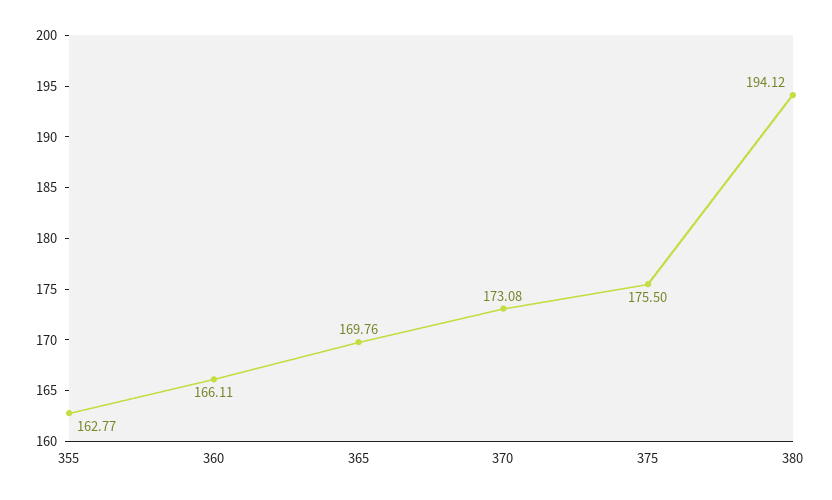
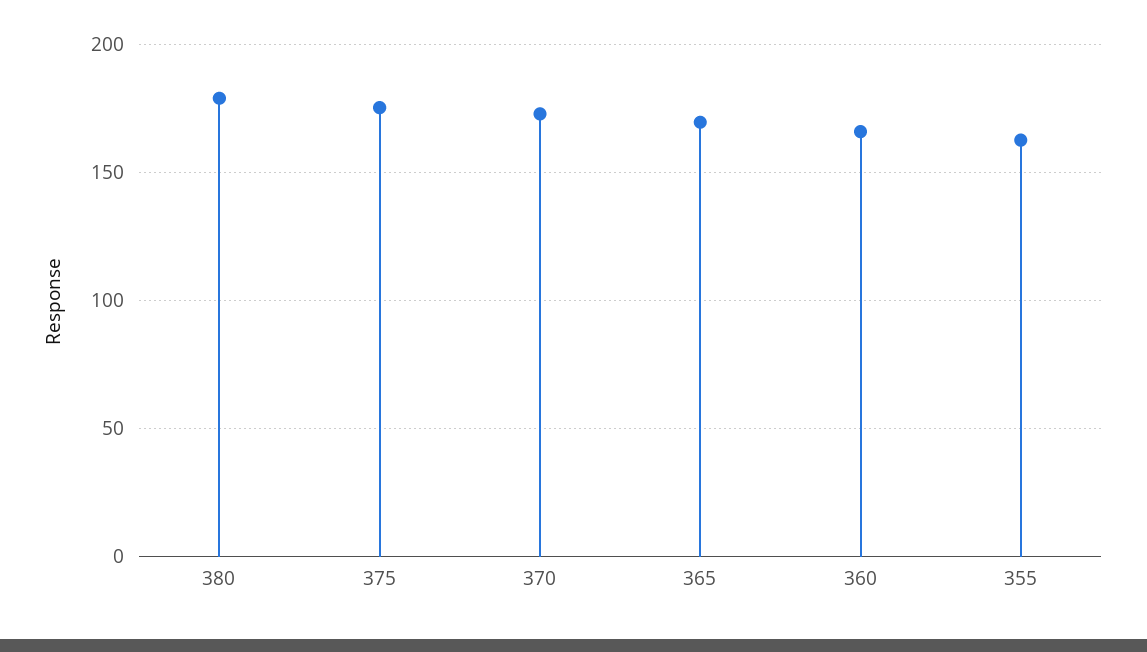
380: 194.12 -> 180

